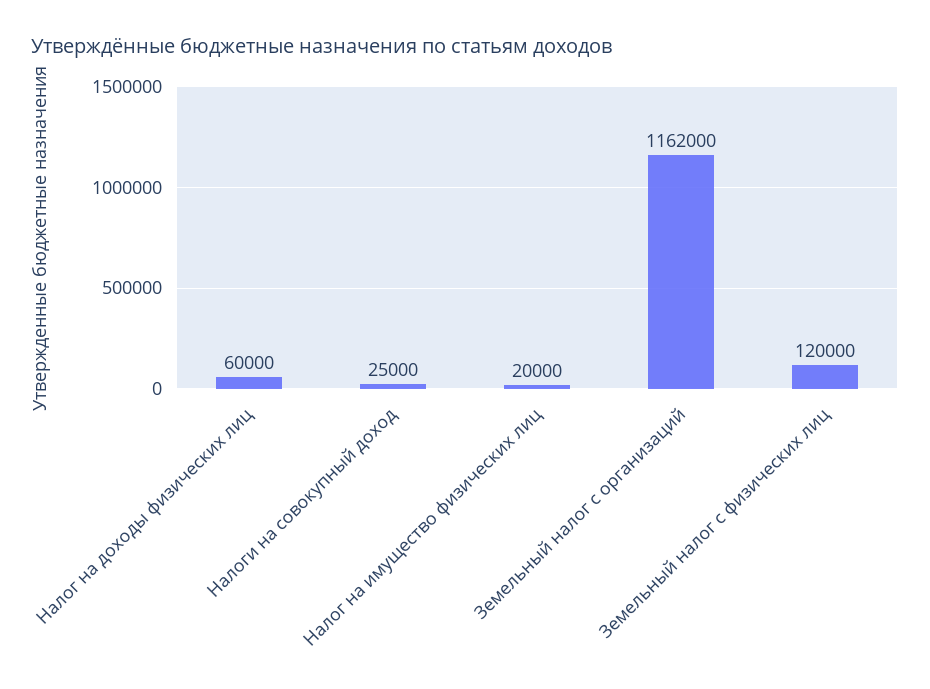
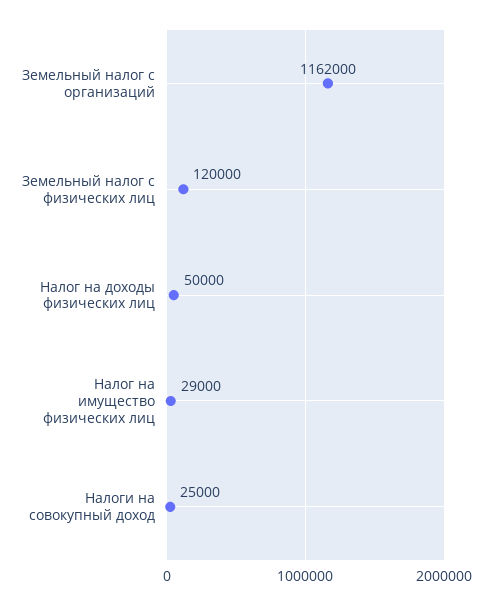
Налог на доходы физических лиц: 60000 -> 50000
Налог на имущество физических лиц: 20000 -> 29000

